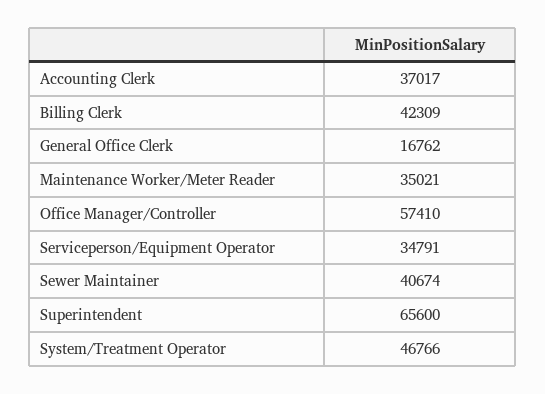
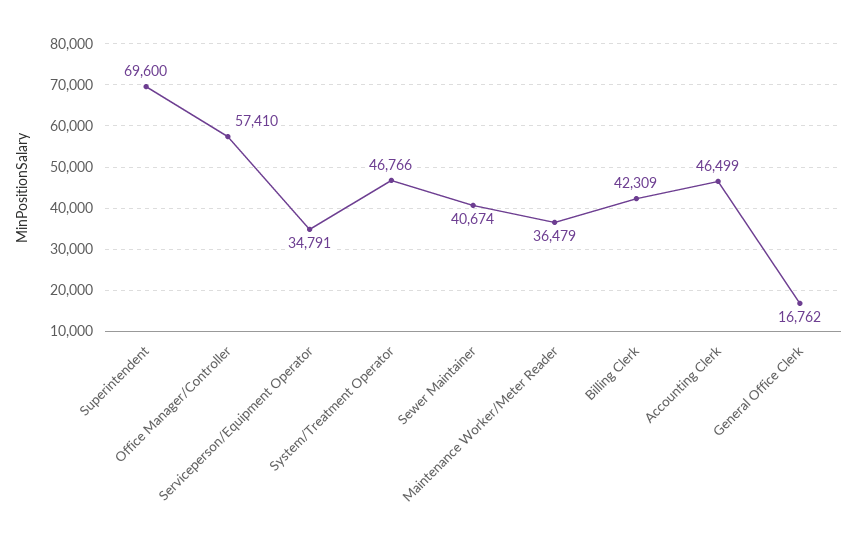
Accounting Clerk: 37017 -> 46499
Maintenance Worker/Meter Reader: 35021 -> 36479
Superintendent: 65600 -> 69600

